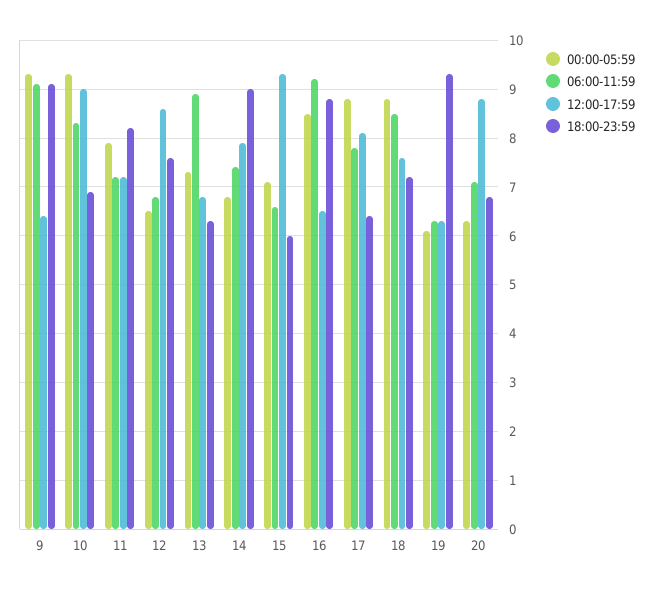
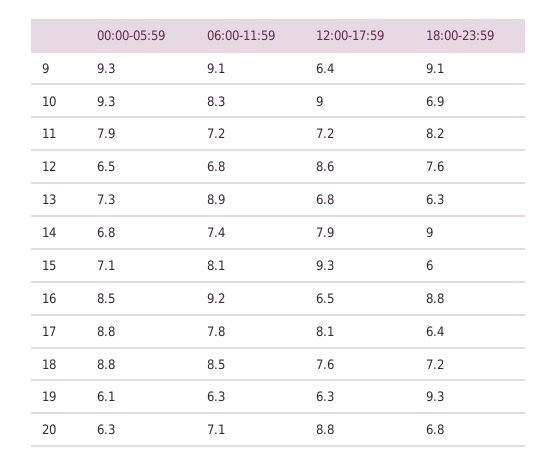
06:00-11:59, 15: 6.5 -> 8.1

